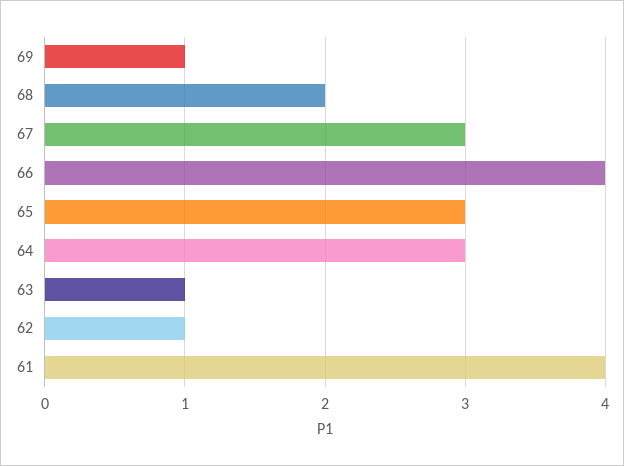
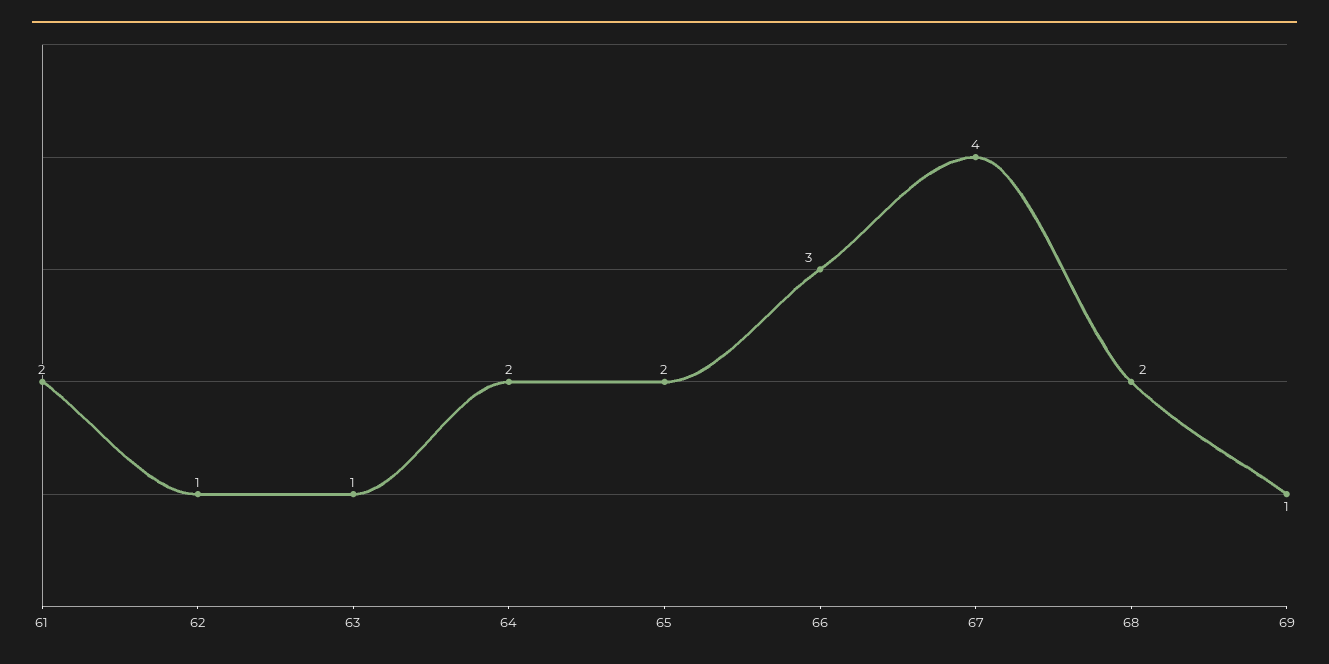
67: 3 -> 4
66: 4 -> 3
65: 3 -> 2
64: 3 -> 2
61: 4 -> 2

